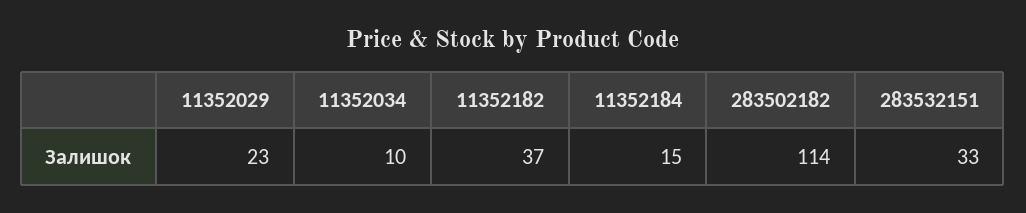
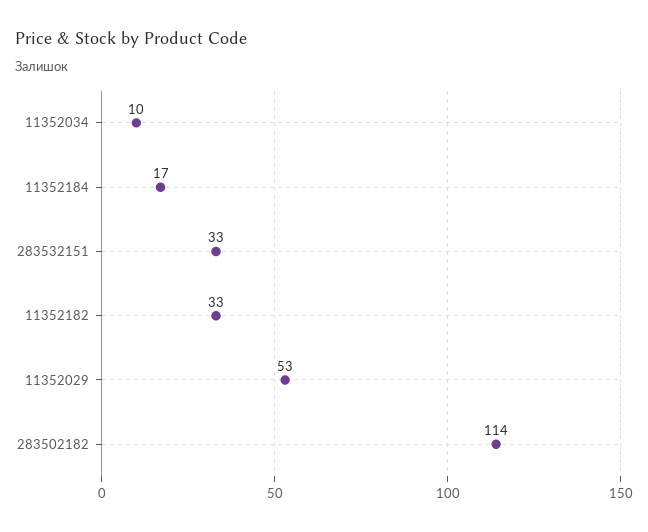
11352029: 23 -> 53
11352182: 37 -> 33
11352184: 15 -> 17

